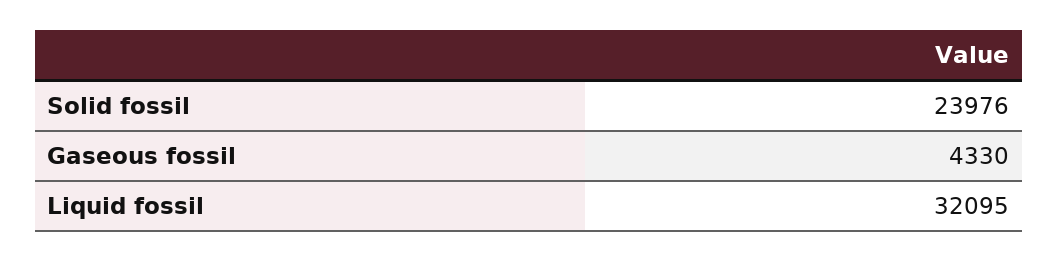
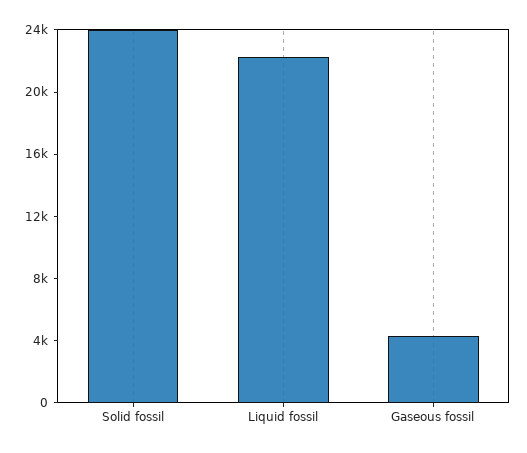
Liquid fossil: 32095 -> 22000

